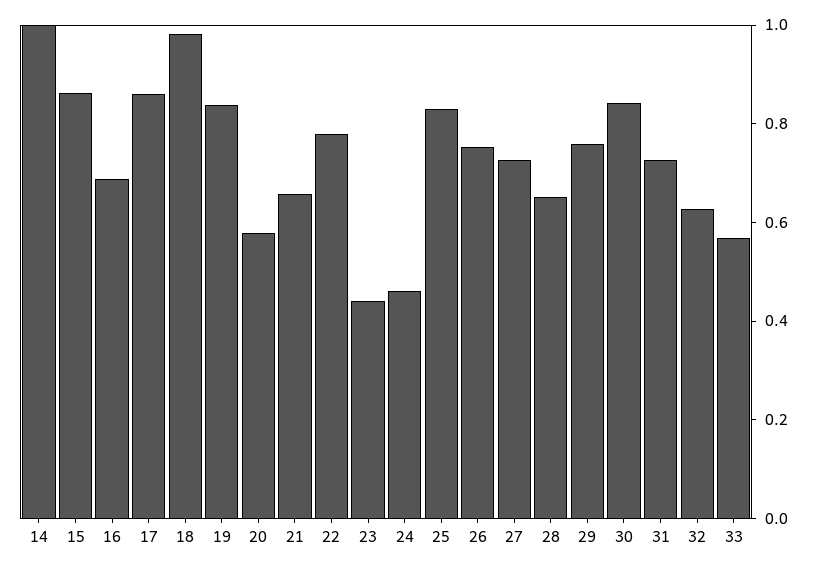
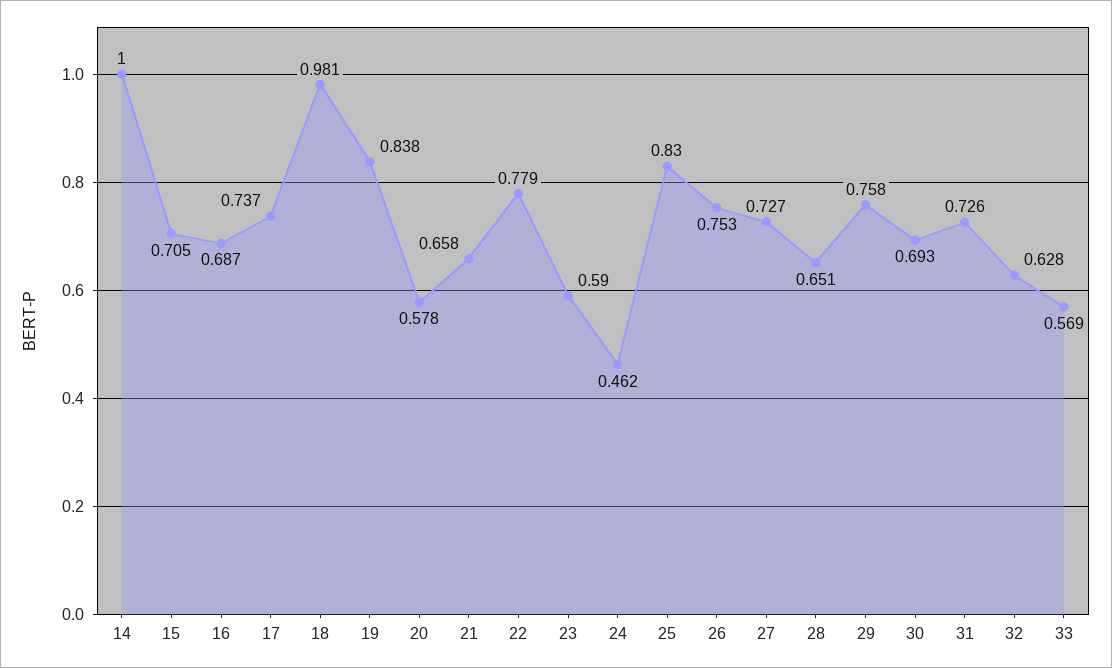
15: 0.85 -> 0.705
17: 0.85 -> 0.737
23: 0.45 -> 0.59
30: 0.85 -> 0.693

